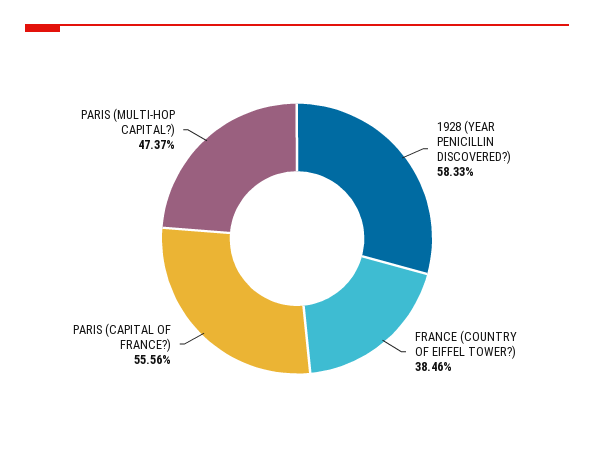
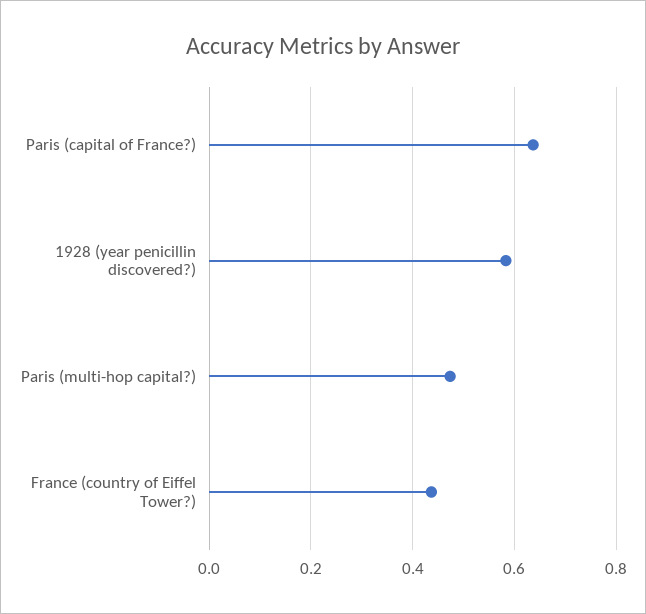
FRANCE (COUNTRY OF EIFFEL TOWER?): 0.3846 -> 0.44
PARIS (CAPITAL OF FRANCE?): 0.5556 -> 0.64

